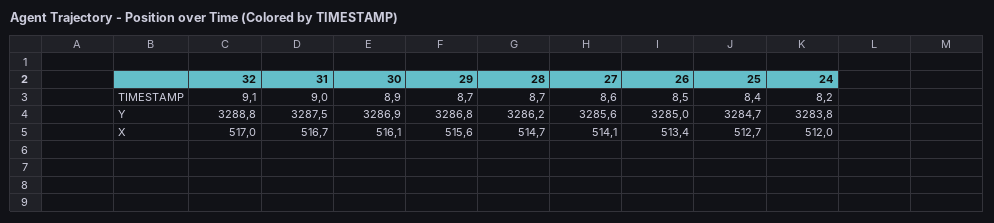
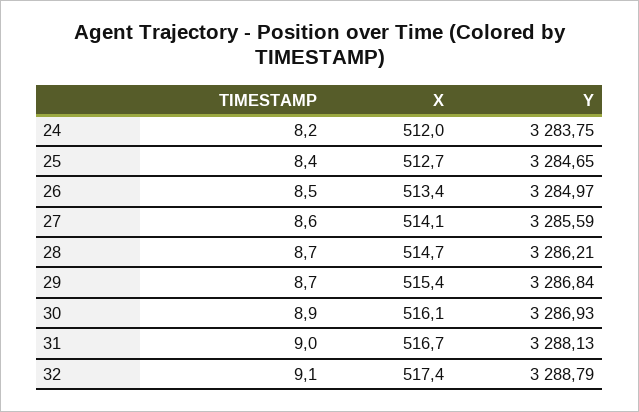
31, Y: 3287.5 -> 3288.13
32, X: 517 -> 517.4
29, X: 515.6 -> 515.4

